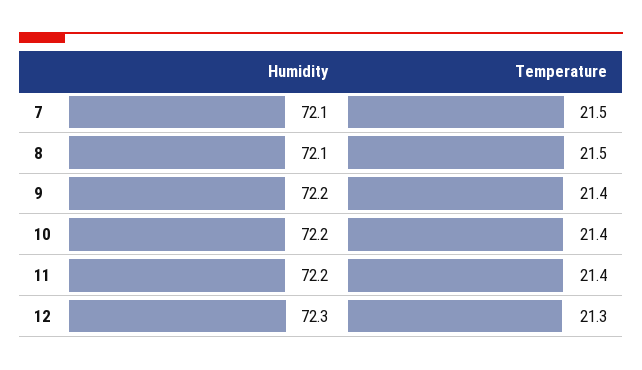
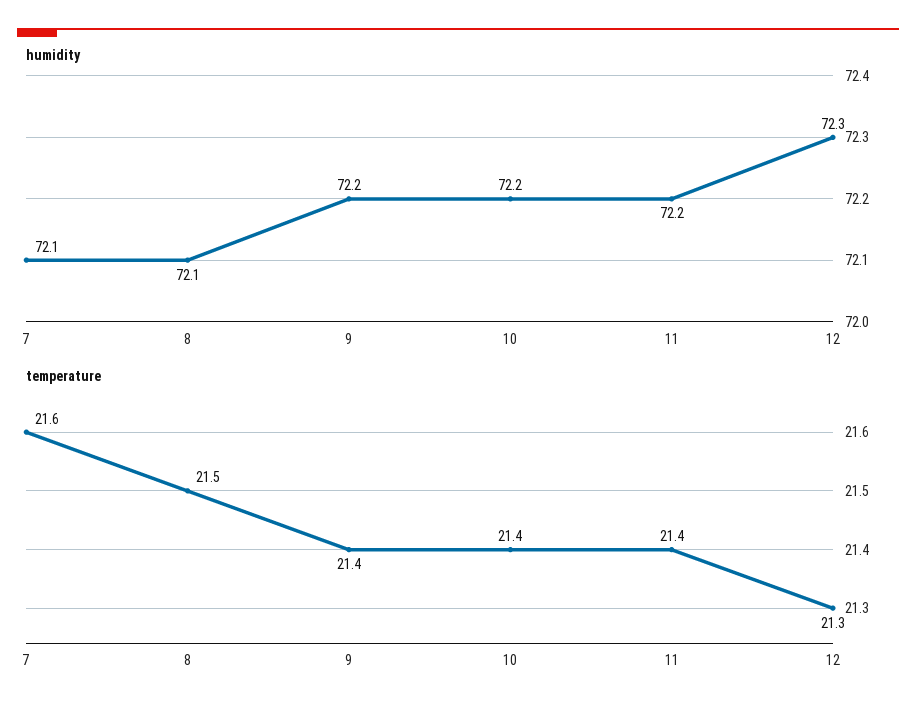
Temperature, 7: 21.5 -> 21.6

